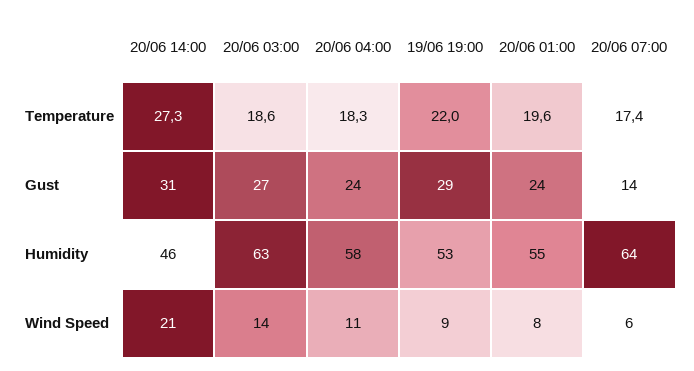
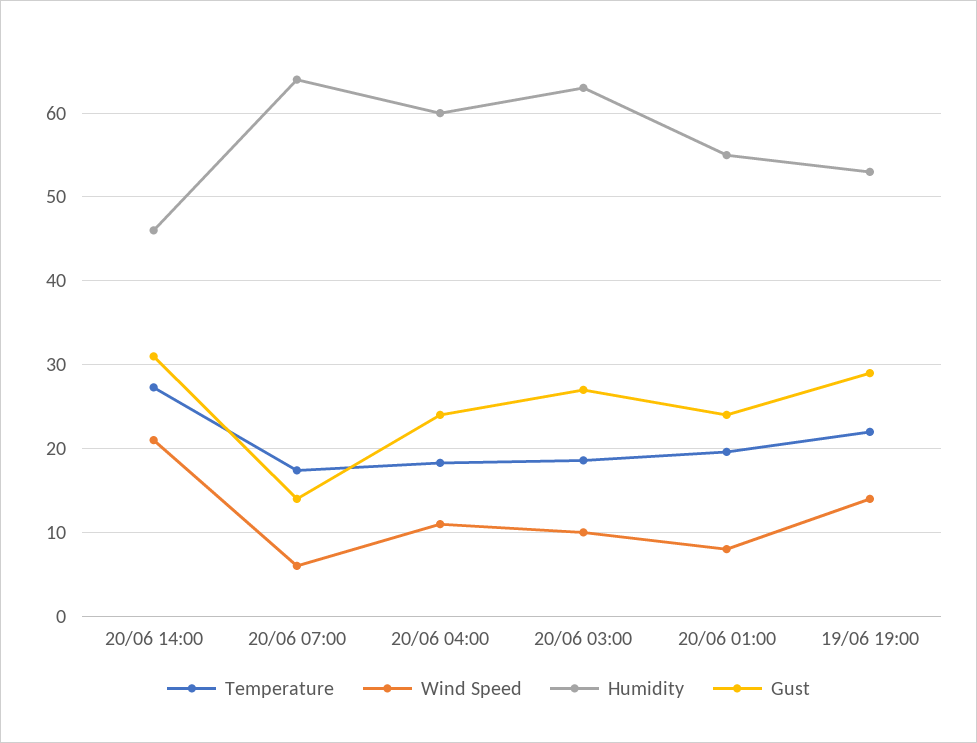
Humidity, 20/06 04:00: 58 -> 60
Wind Speed, 20/06 03:00: 14 -> 10
Wind Speed, 19/06 19:00: 9 -> 14

